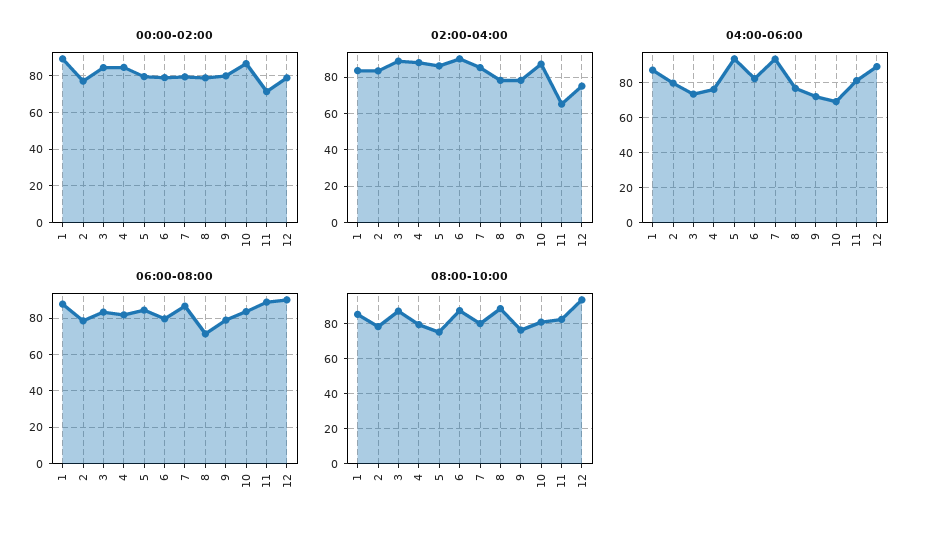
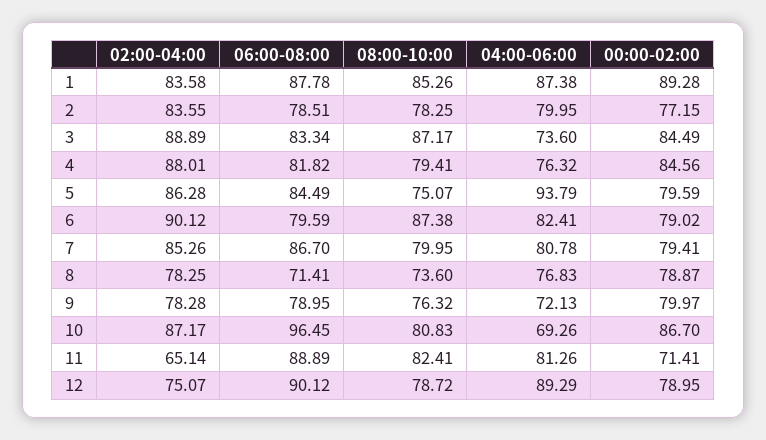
04:00-06:00, 7: 95 -> 80.78
06:00-08:00, 10: 85 -> 96.45
08:00-10:00, 8: 90 -> 73.6
08:00-10:00, 12: 95 -> 78.72

